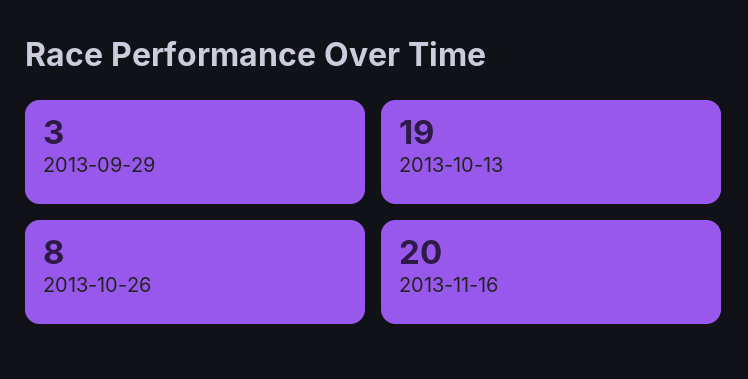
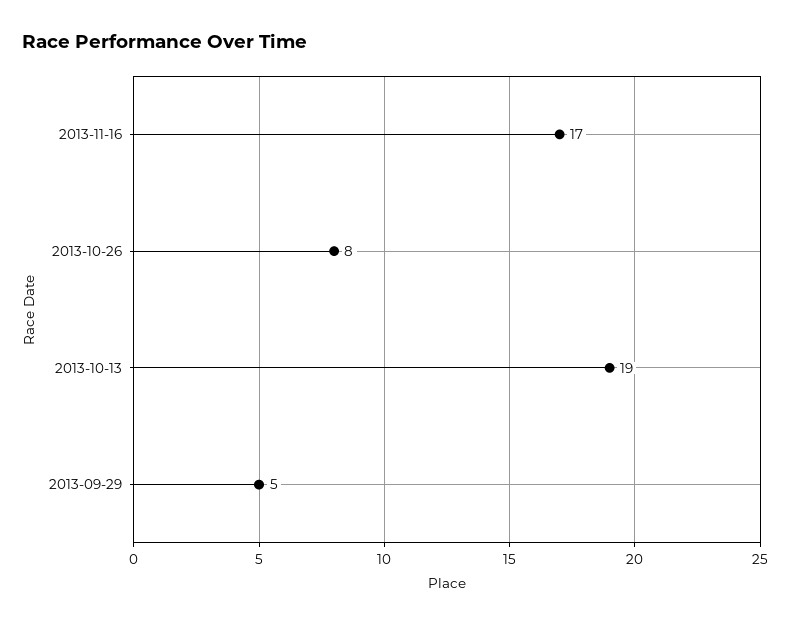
2013-09-29: 3 -> 5
2013-11-16: 20 -> 17

